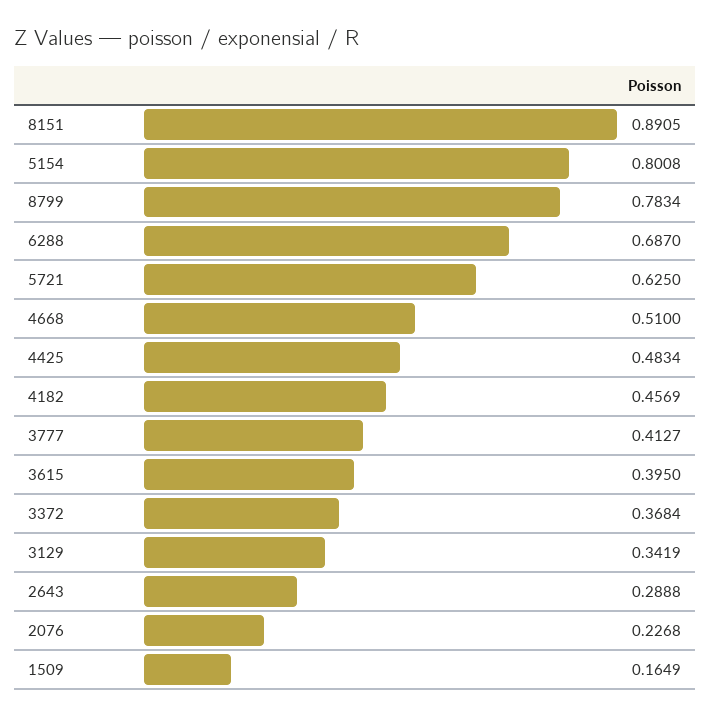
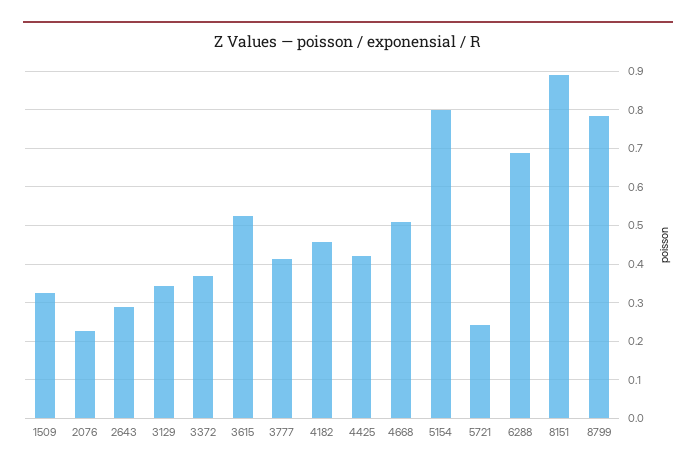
5721: 0.625 -> 0.24
4425: 0.4834 -> 0.42
3615: 0.395 -> 0.52
1509: 0.1649 -> 0.32

